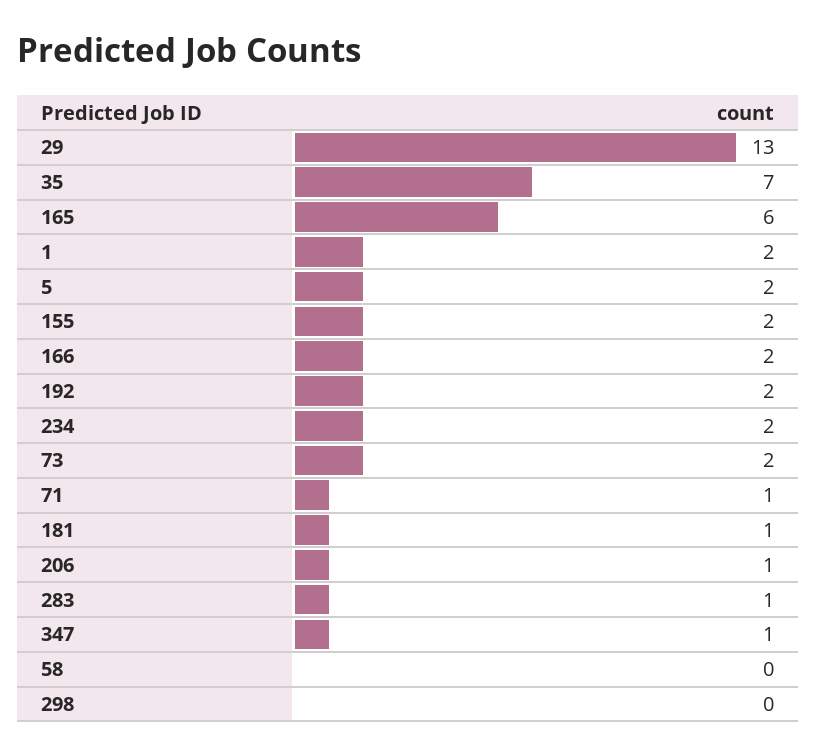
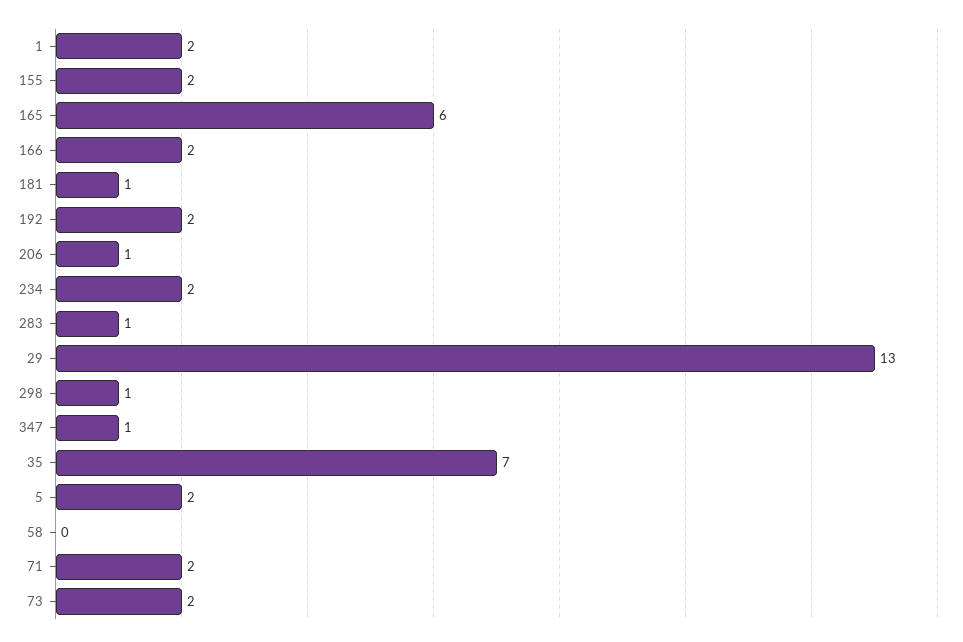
71: 1 -> 2
298: 0 -> 1

